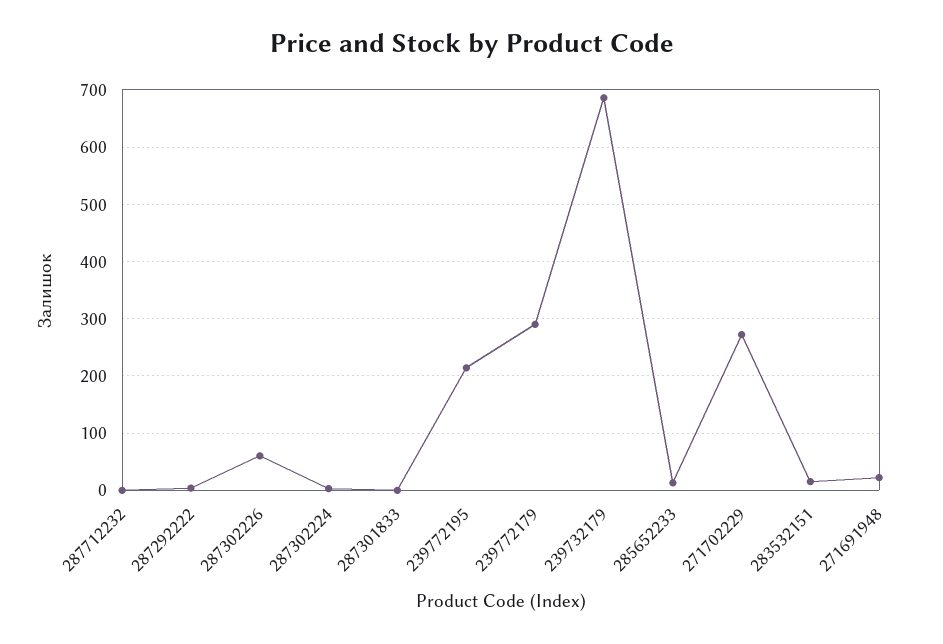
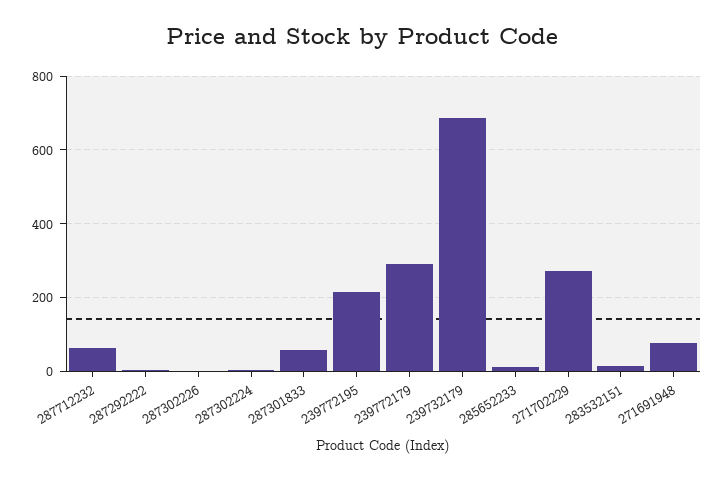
287712232: 0 -> 60
287302226: 60 -> 0
287301833: 0 -> 60
271691948: 20 -> 80

